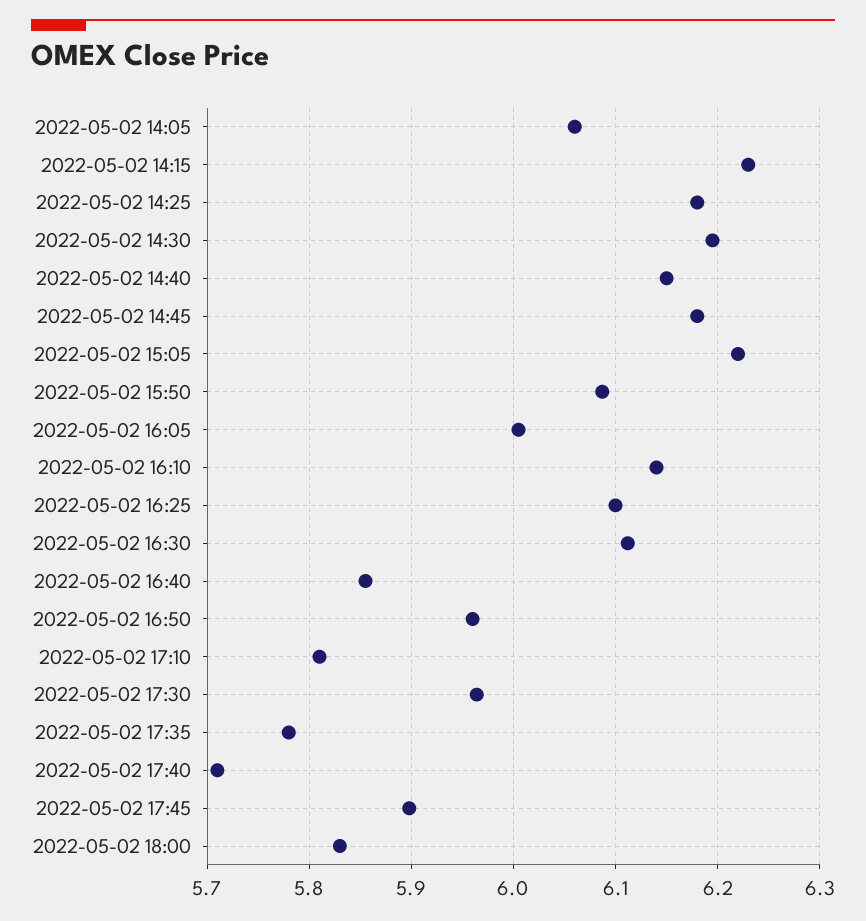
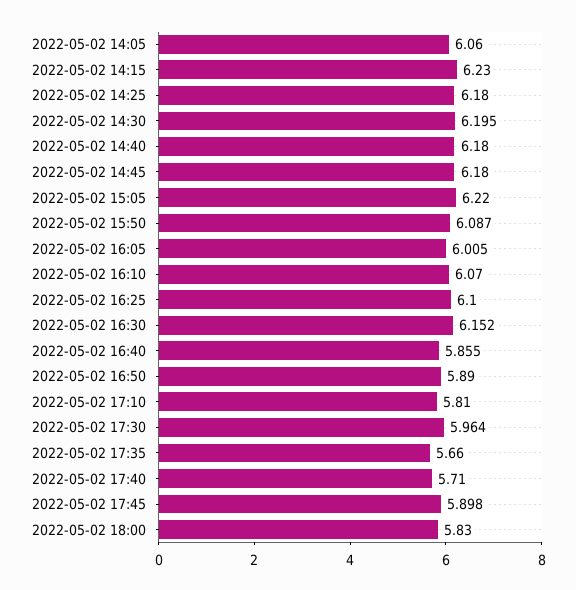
2022-05-02 14:40: 6.15 -> 6.18
2022-05-02 16:10: 6.14 -> 6.07
2022-05-02 16:30: 6.11 -> 6.152
2022-05-02 16:50: 5.96 -> 5.89
2022-05-02 17:35: 5.78 -> 5.66

